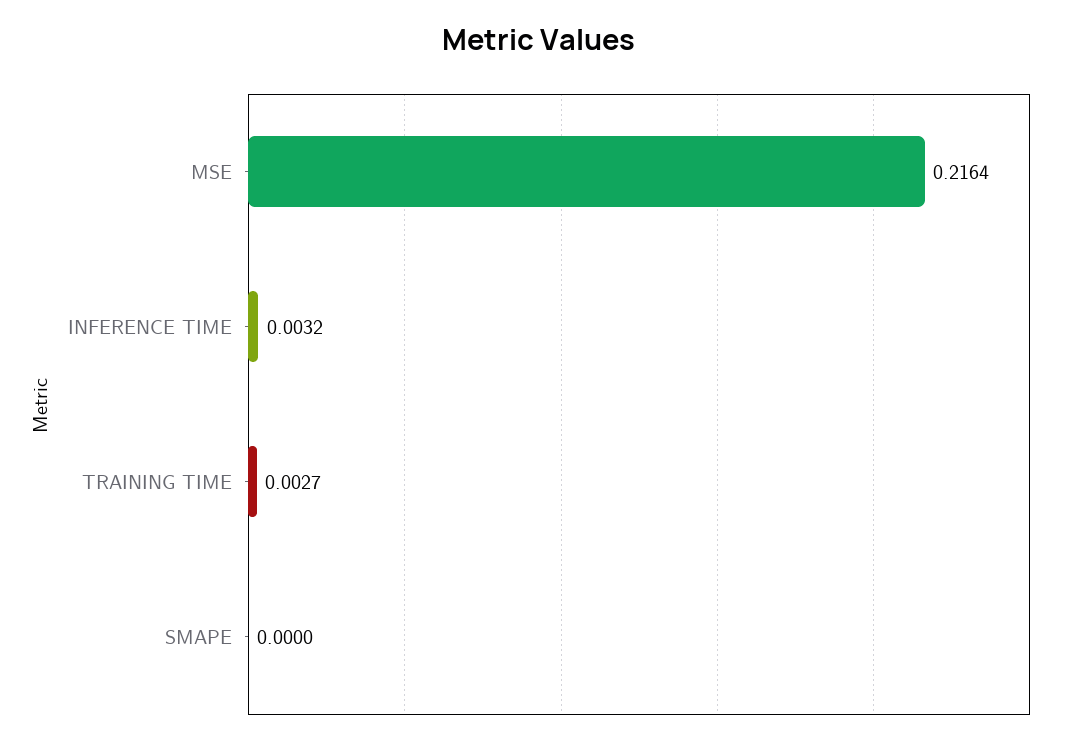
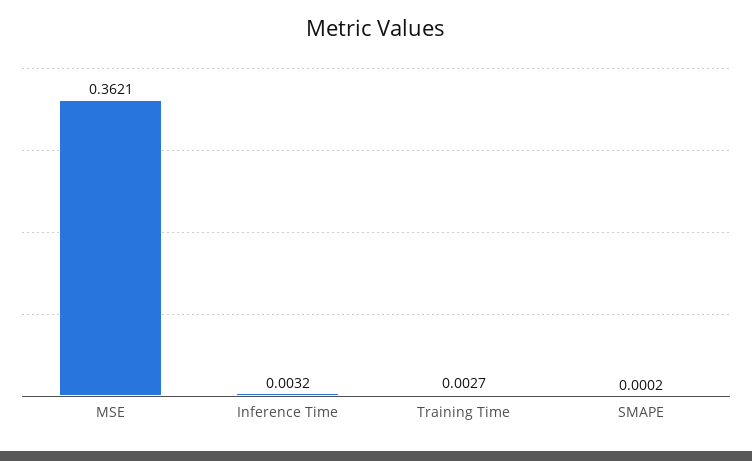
MSE: 0.2164 -> 0.3621
SMAPE: 0 -> 0.0002

